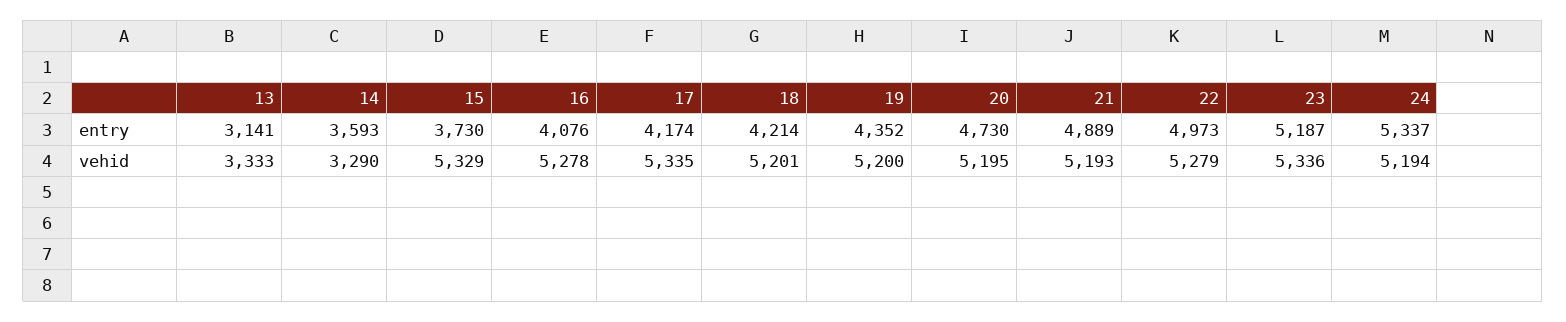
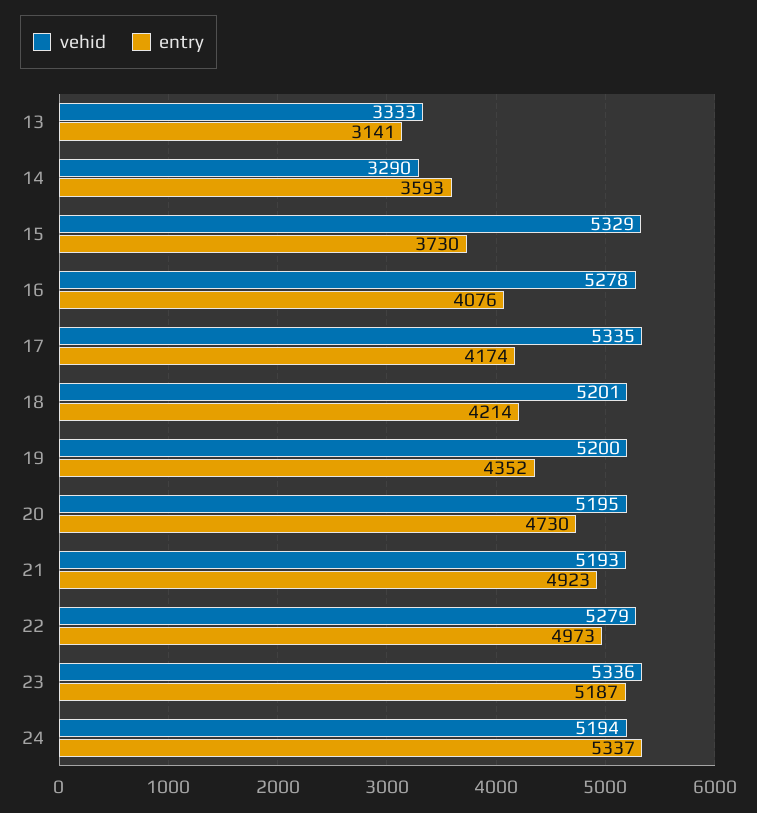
entry, 21: 4889 -> 4923

